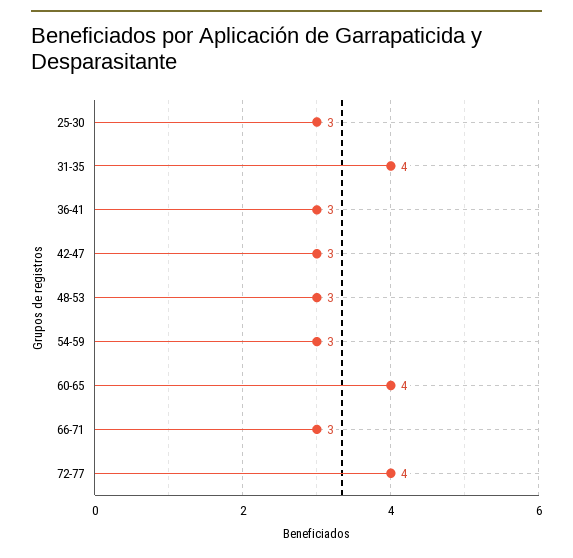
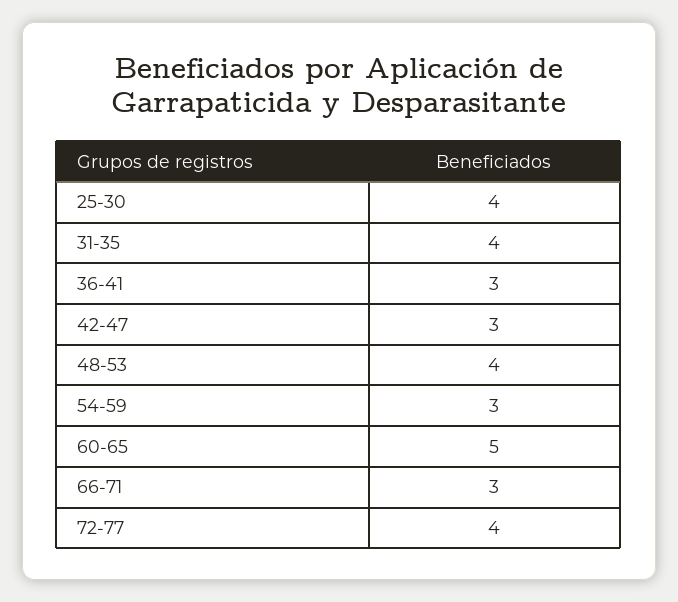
25-30: 3 -> 4
48-53: 3 -> 4
60-65: 4 -> 5

